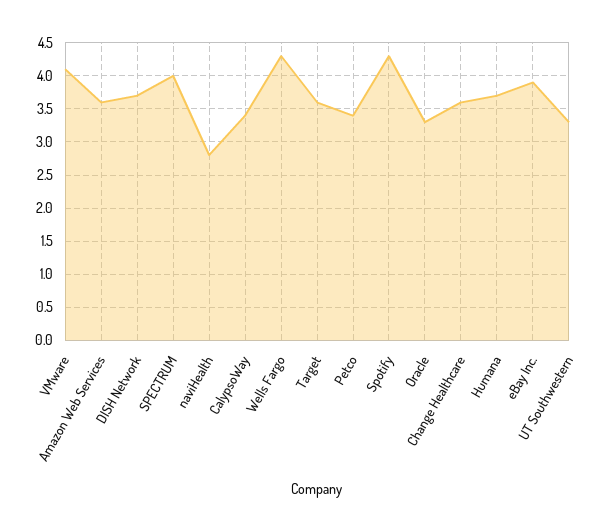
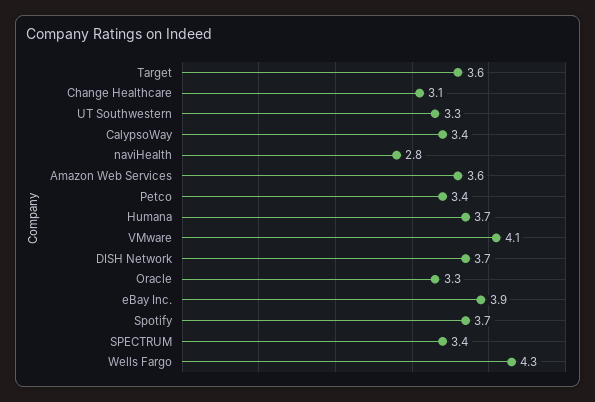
SPECTRUM: 4 -> 3.4
Spotify: 4.3 -> 3.7
Change Healthcare: 3.6 -> 3.1

